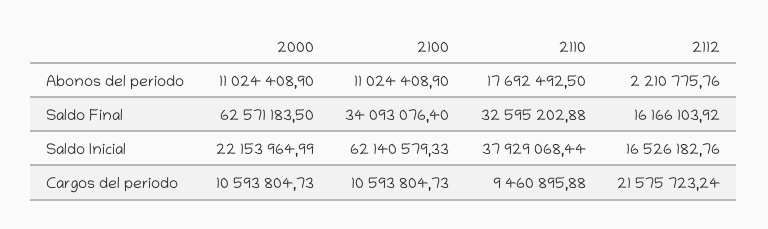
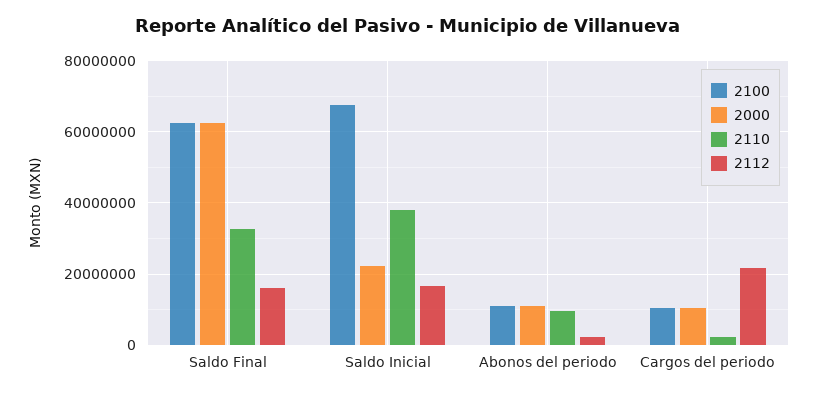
2110, Abonos del periodo: 17692492.5 -> 10000000
2100, Saldo Final: 34093076.4 -> 62000000
2100, Saldo Inicial: 62140579.33 -> 68000000
2110, Cargos del periodo: 9460895.88 -> 2000000

